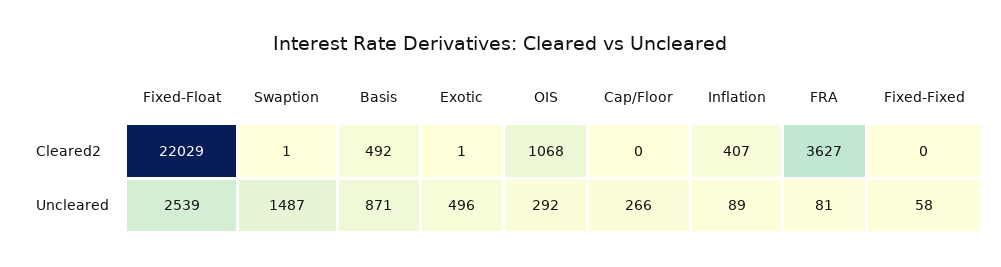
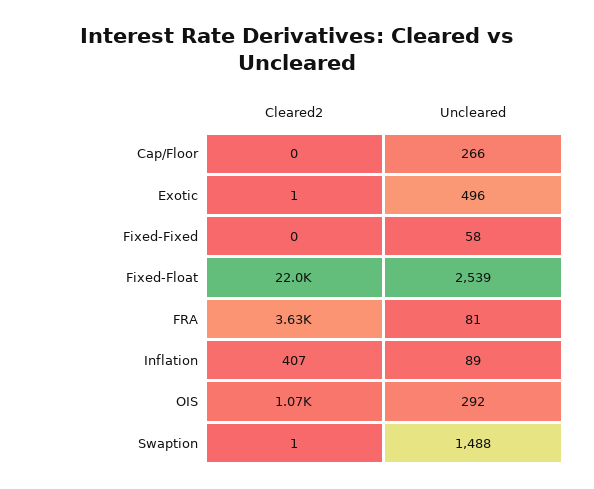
Basis, Cleared2: 492 -> none
Swaption, Uncleared: 1487 -> 1488
Basis, Uncleared: 871 -> none

